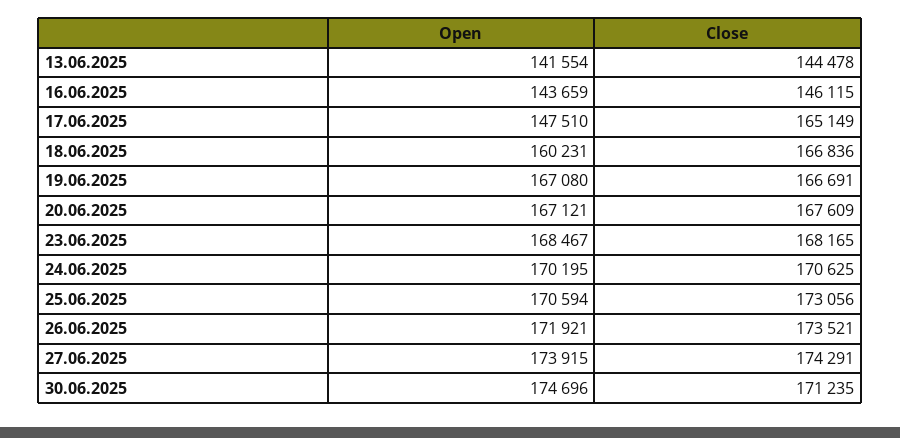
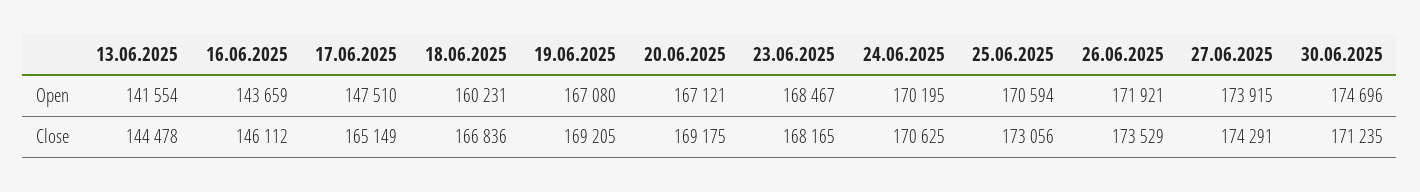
Close, 16.06.2025: 146115 -> 146112
Close, 19.06.2025: 166691 -> 169205
Close, 20.06.2025: 167609 -> 169175
Close, 26.06.2025: 173521 -> 173529

